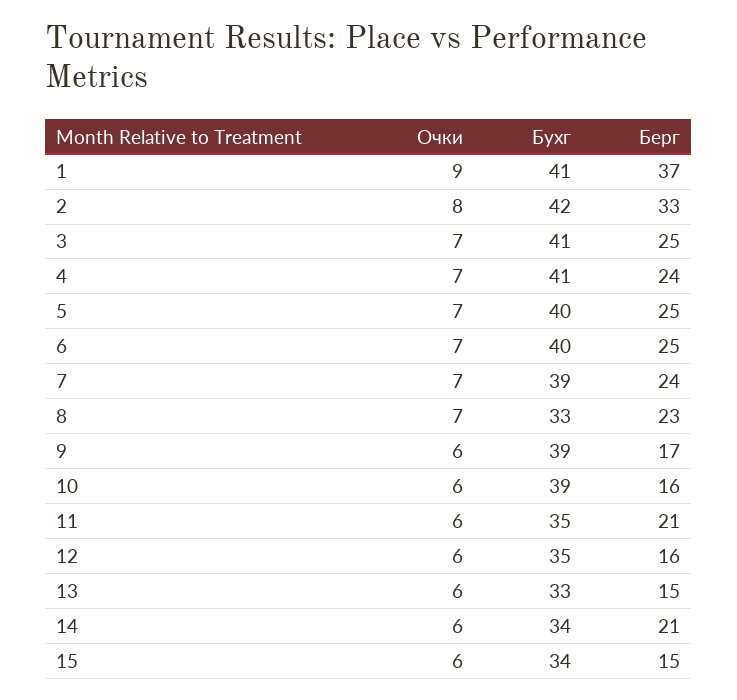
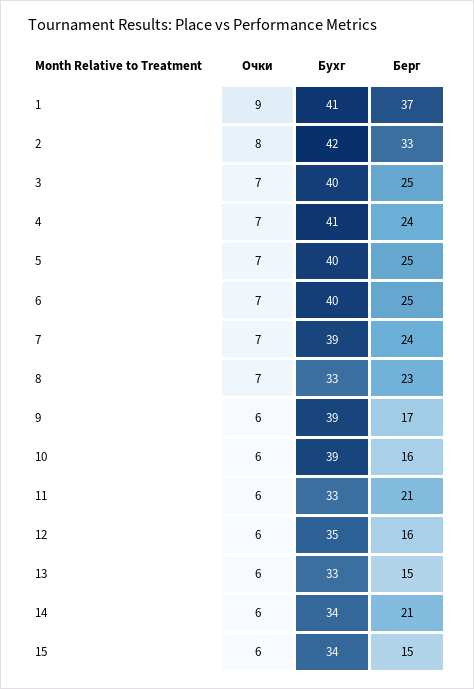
Бухг, 3: 41 -> 40
Бухг, 11: 35 -> 33

